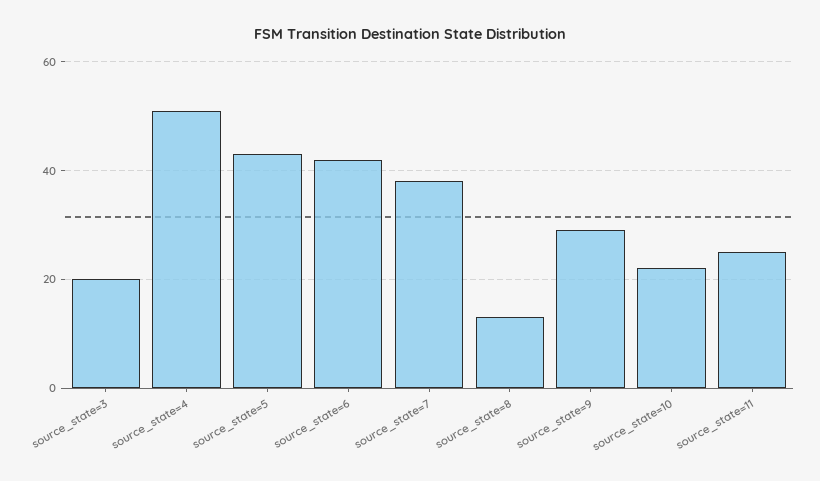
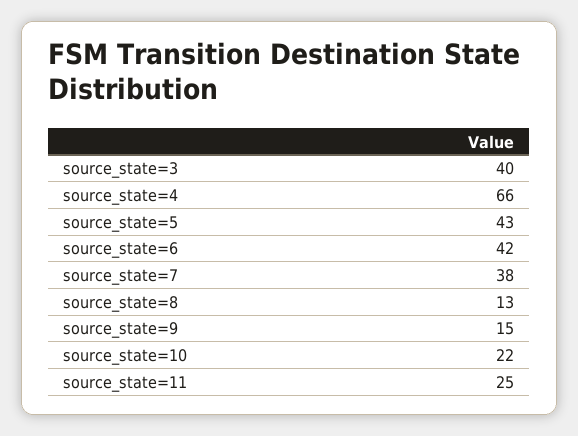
source_state=3: 20 -> 40
source_state=4: 50 -> 66
source_state=9: 30 -> 15

